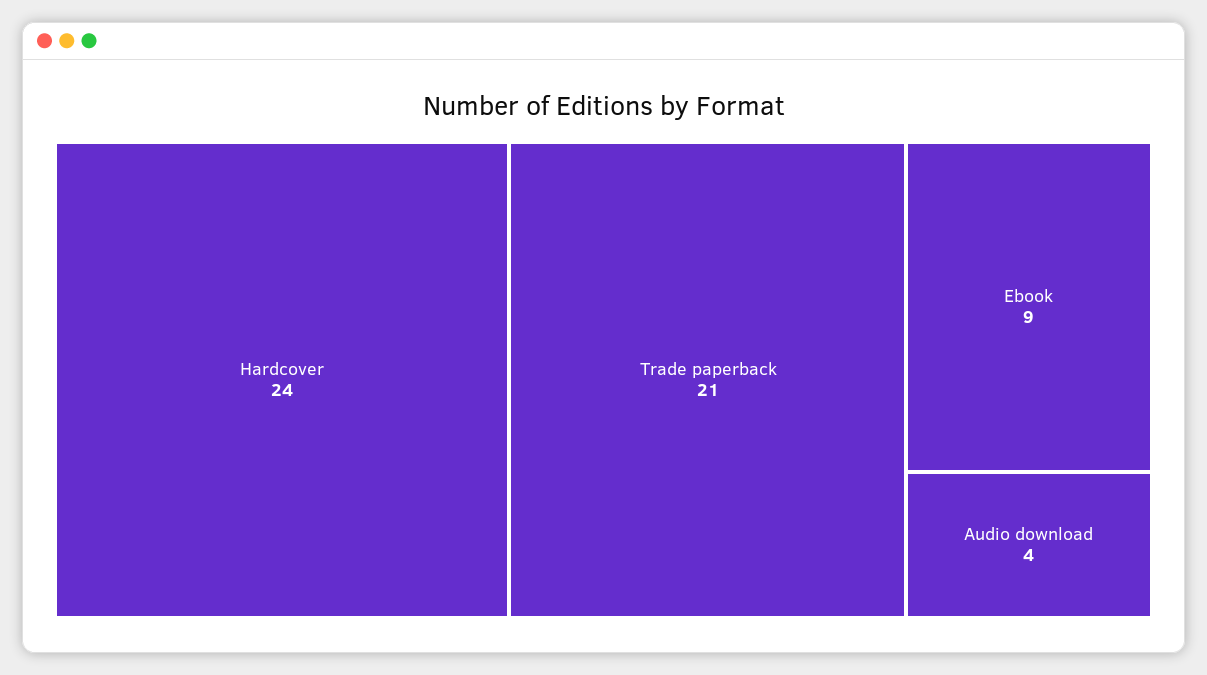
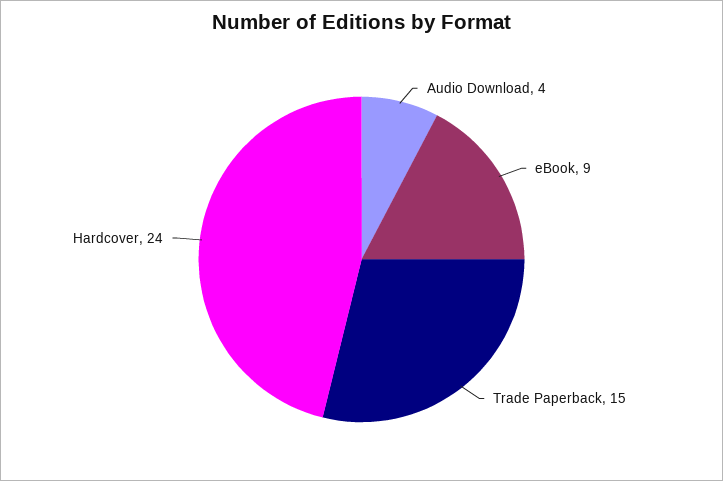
Trade paperback: 21 -> 15

